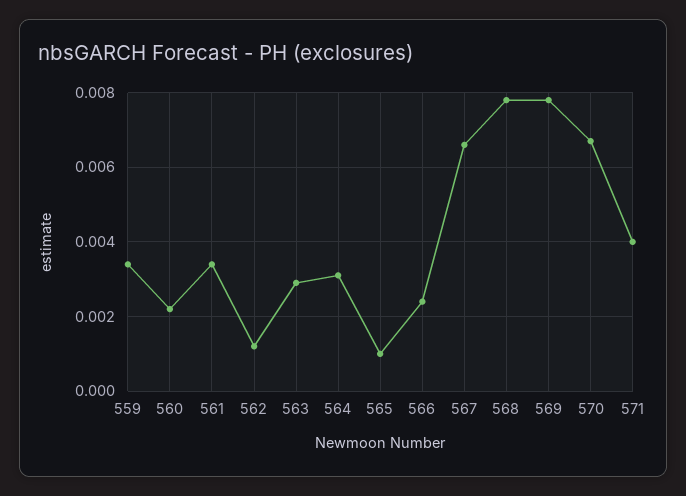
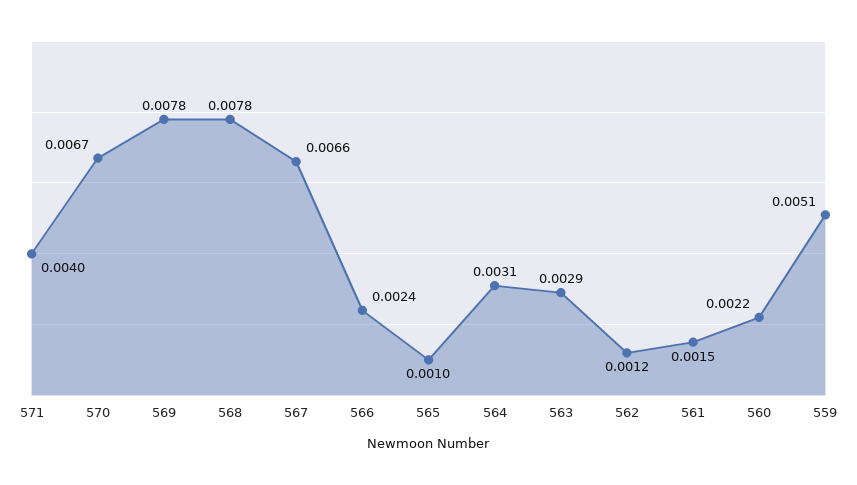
559: 0.0035 -> 0.0051
561: 0.0035 -> 0.0015

